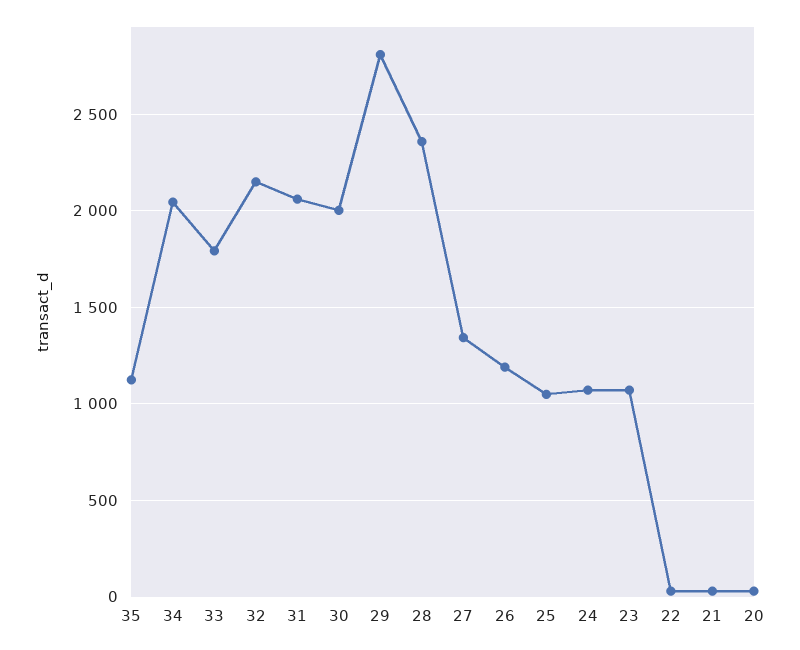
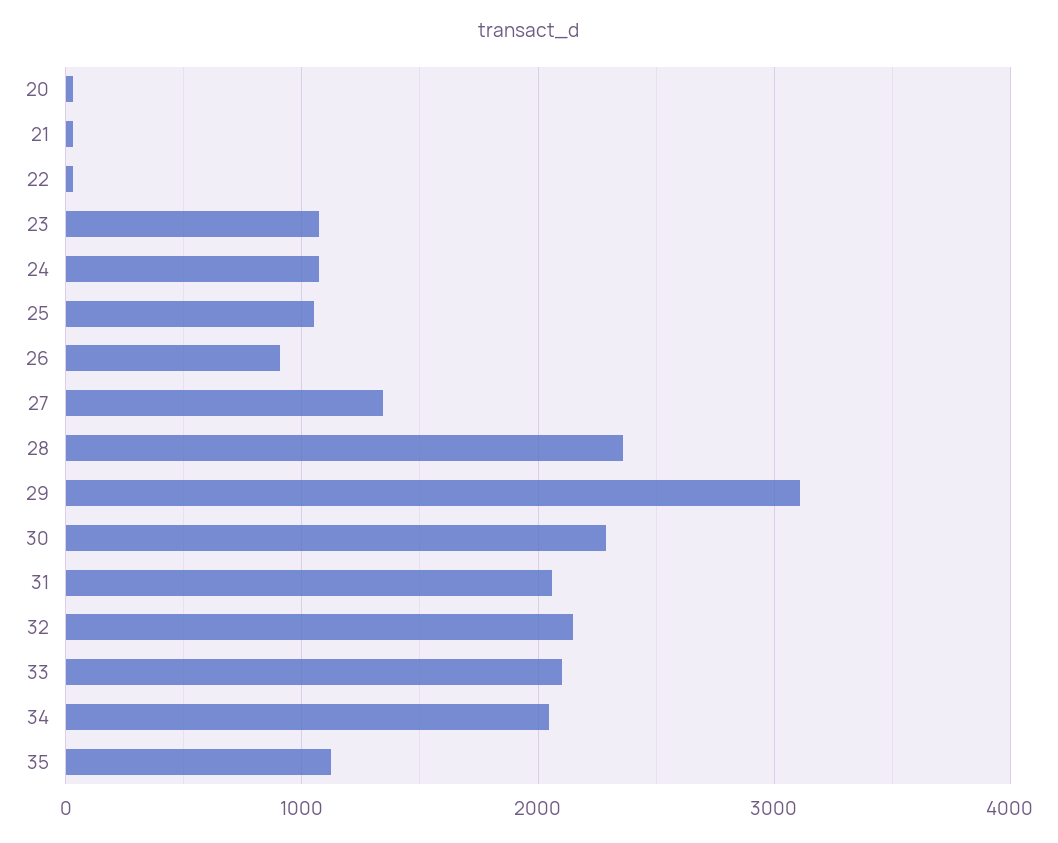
33: 1800 -> 2100
30: 2000 -> 2300
29: 2800 -> 3100
26: 1200 -> 900

